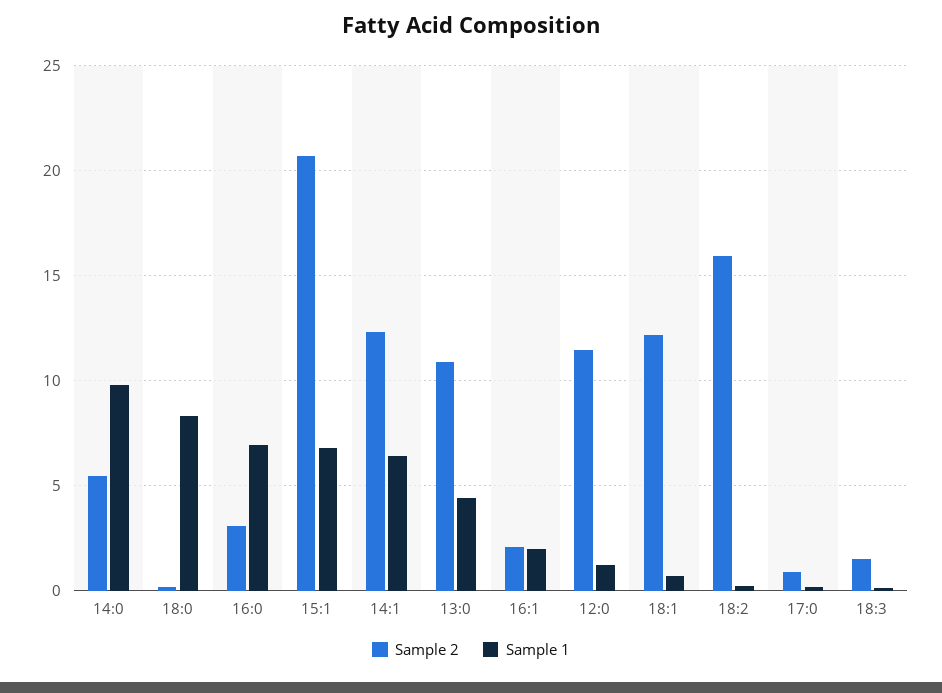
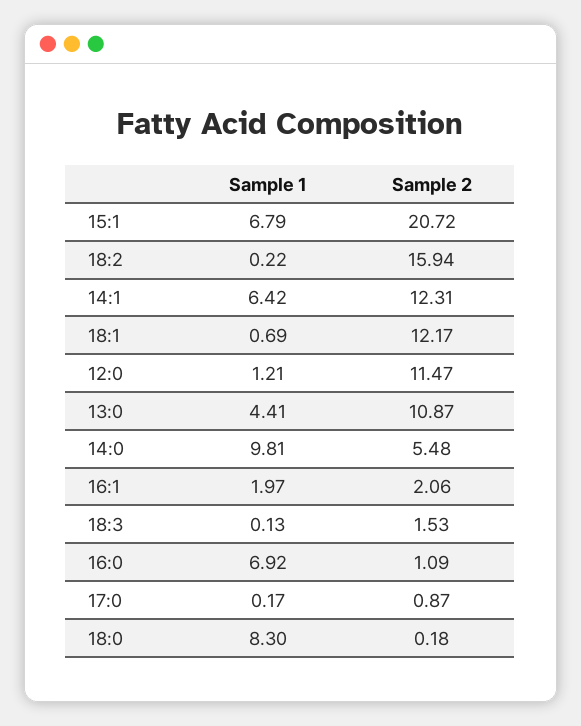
Sample 2, 16:0: 3 -> 1.09

